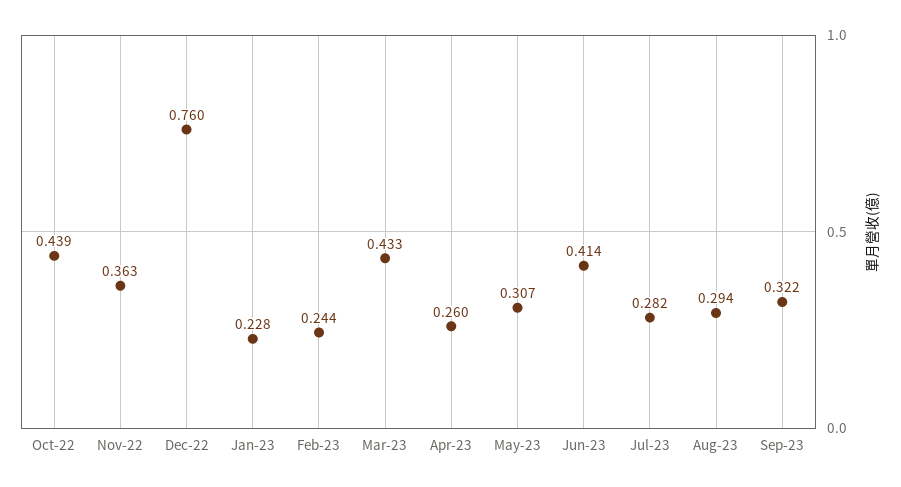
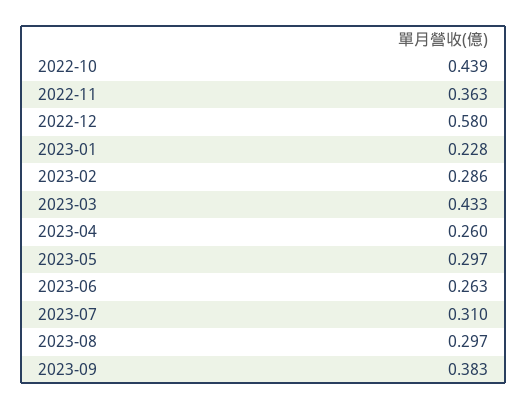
Dec-22: 0.76 -> 0.58
Feb-23: 0.244 -> 0.286
May-23: 0.307 -> 0.297
Jun-23: 0.414 -> 0.263
Jul-23: 0.282 -> 0.31
Aug-23: 0.294 -> 0.297
Sep-23: 0.322 -> 0.383

